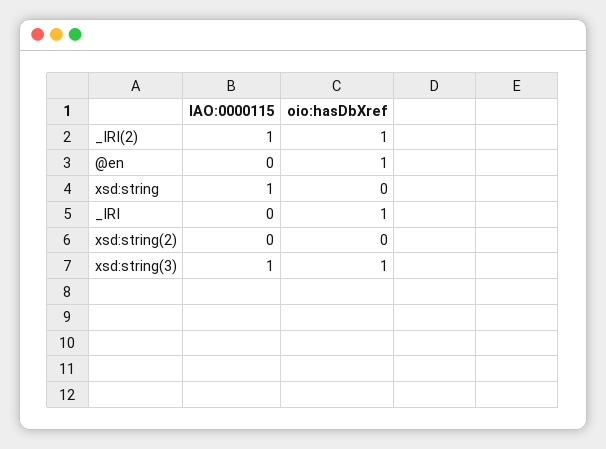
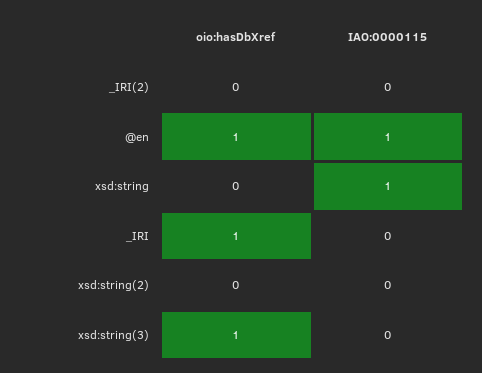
IAO:0000115, _IRI(2): 1 -> 0
oio:hasDbXref, _IRI(2): 1 -> 0
IAO:0000115, @en: 0 -> 1
IAO:0000115, xsd:string(3): 1 -> 0

